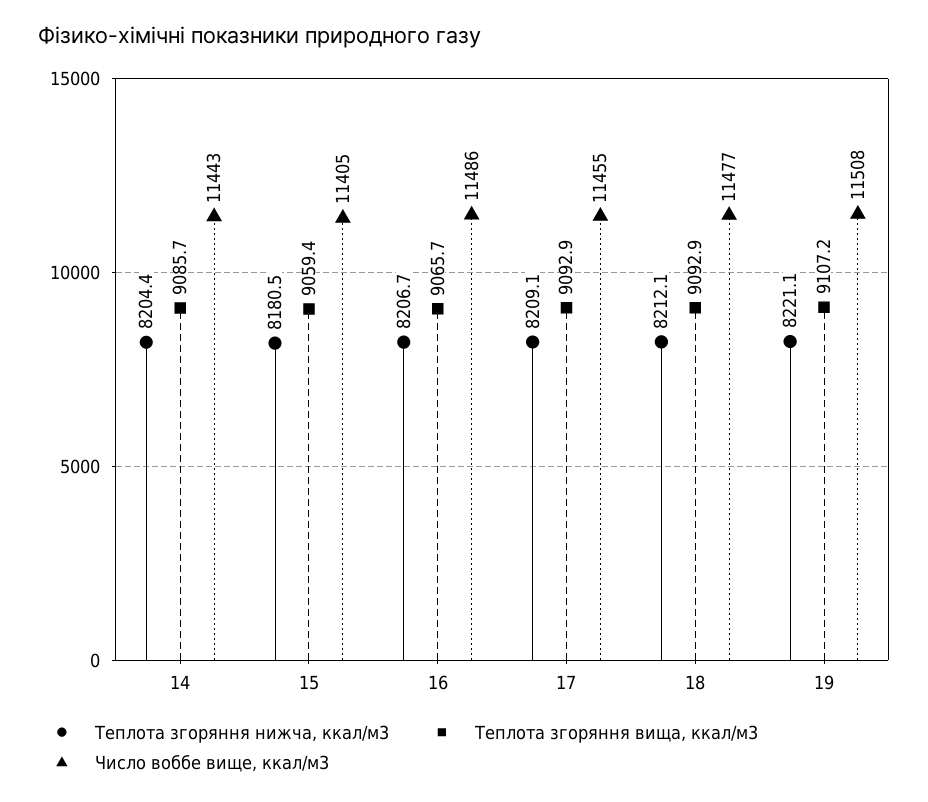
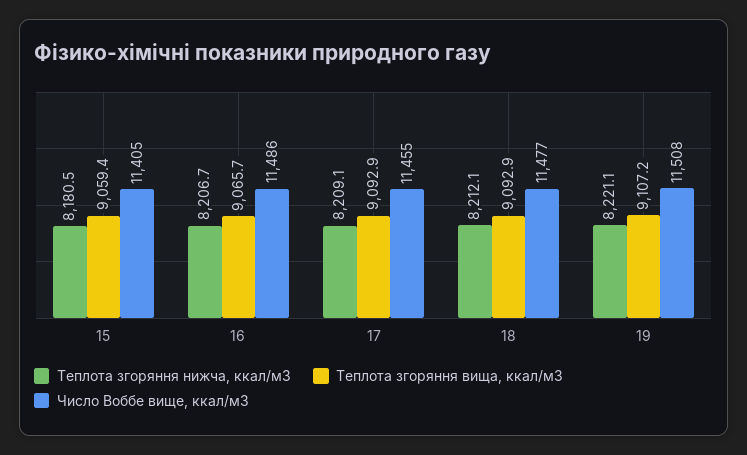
Теплота згоряння нижча, ккал/м3, 14: 8204.4 -> none
Теплота згоряння вища, ккал/м3, 14: 9085.7 -> none
Число воббе вище, ккал/м3, 14: 11443 -> none

